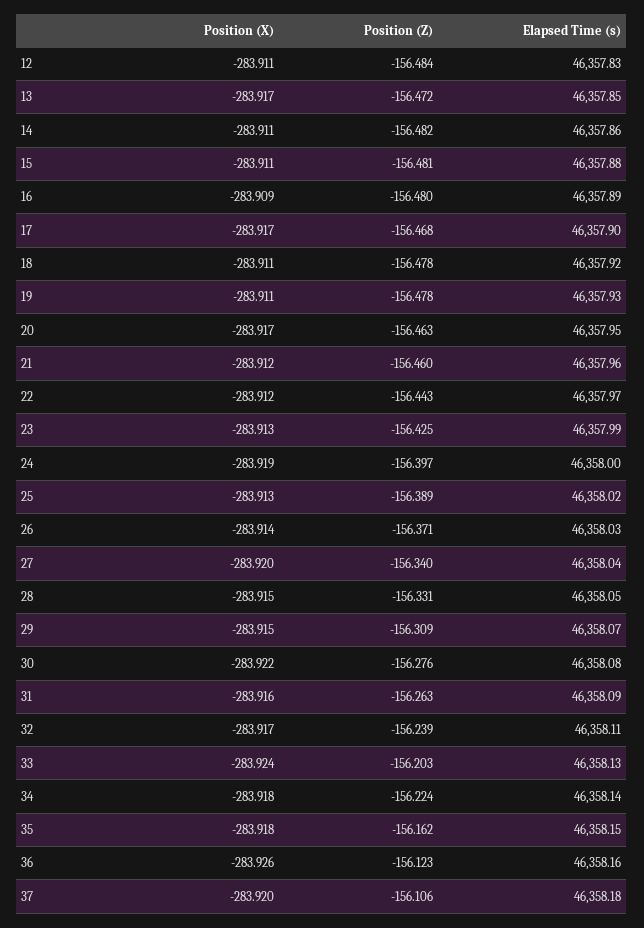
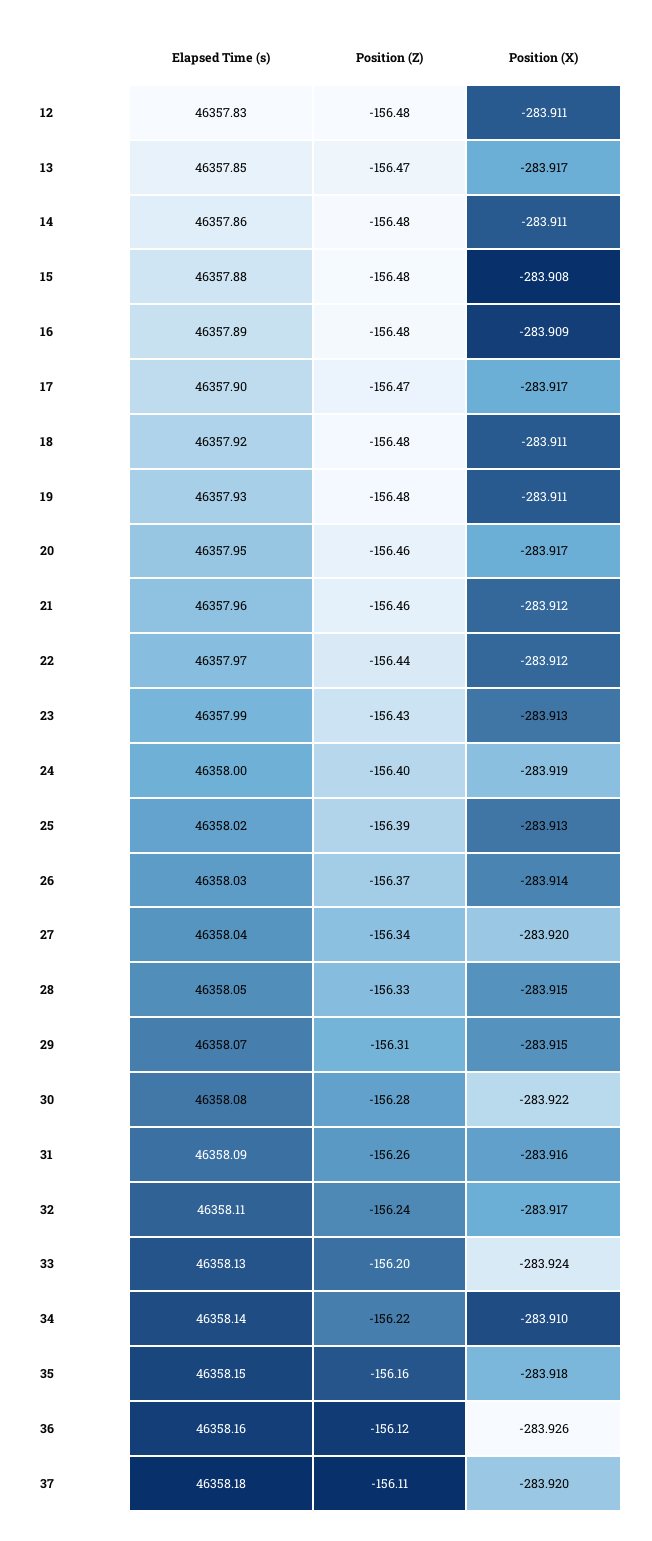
Position (X), 15: -283.911 -> -283.908
Position (X), 34: -283.918 -> -283.91

